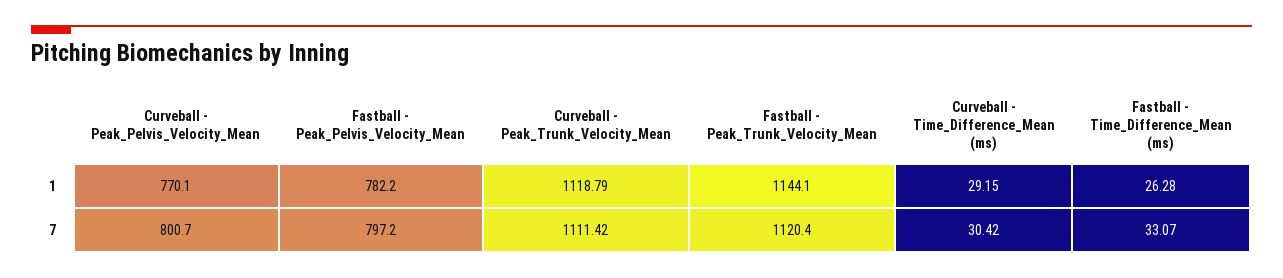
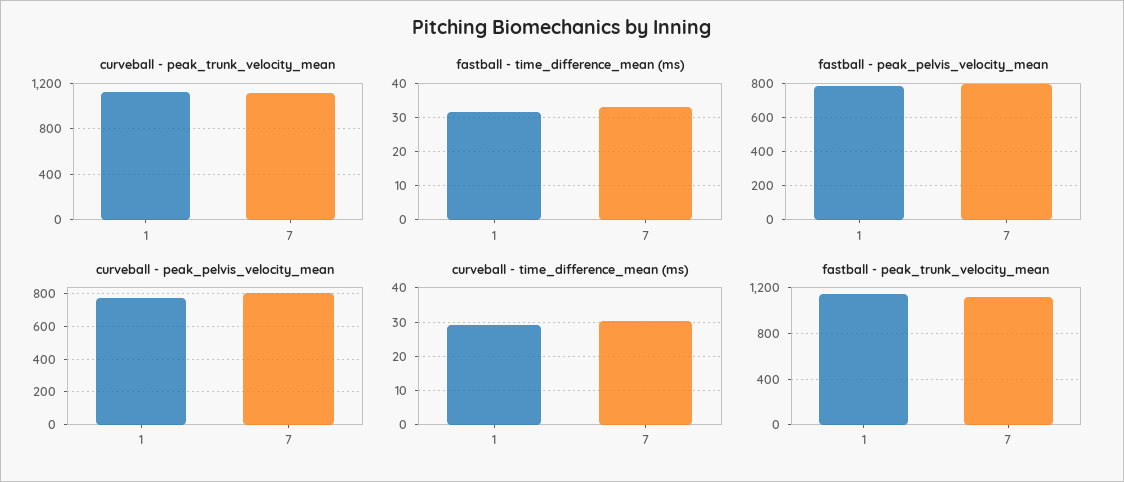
Fastball - Time_Difference_Mean (ms), 1: 26.28 -> 32

